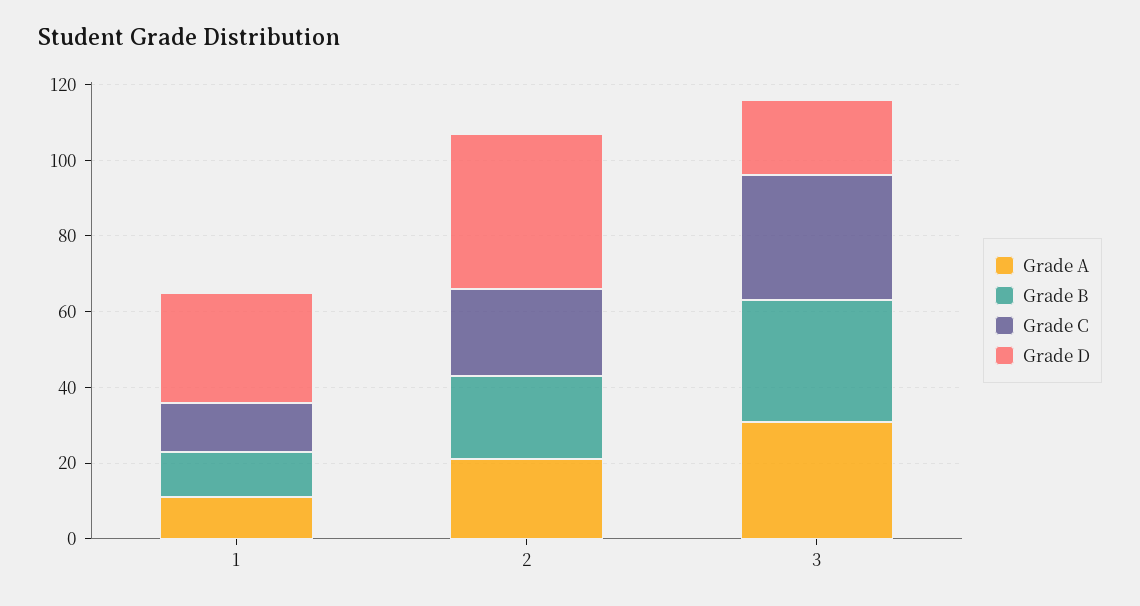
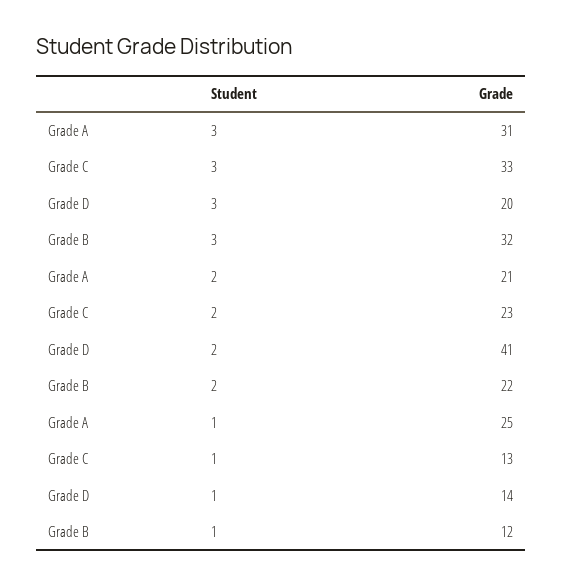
Grade A, 1: 10 -> 25
Grade D, 1: 30 -> 14

